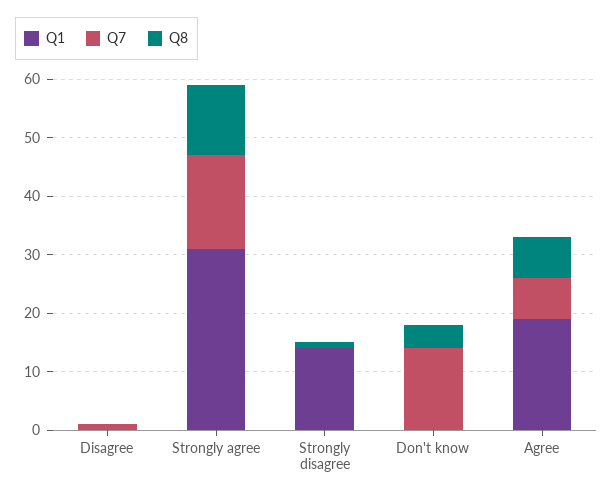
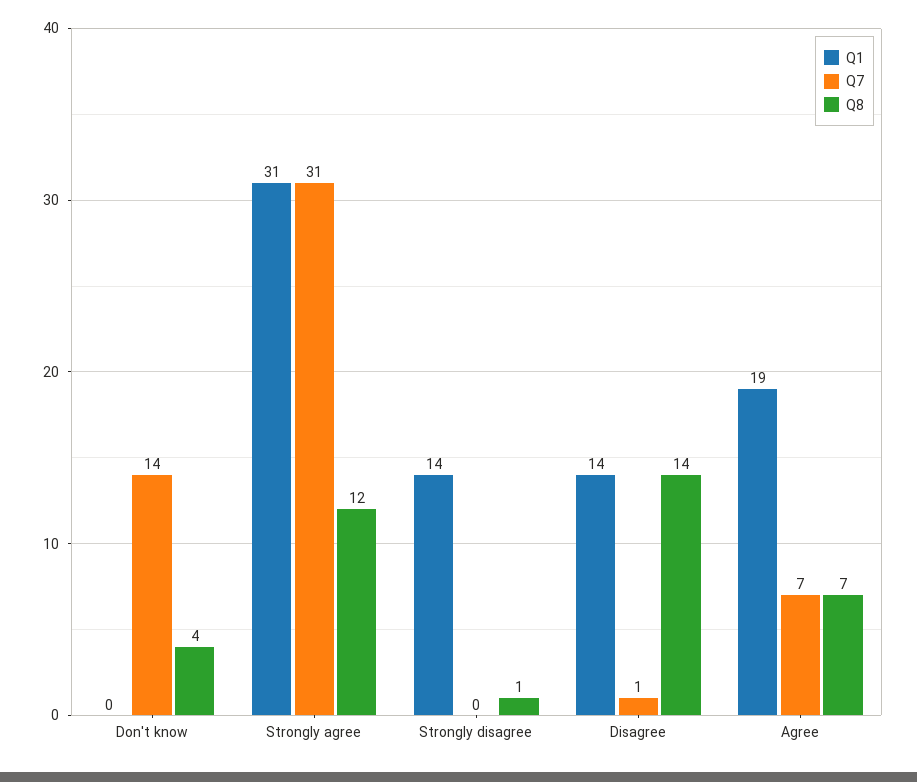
Q1, Disagree: 0 -> 14
Q8, Disagree: 0 -> 14
Q7, Strongly agree: 15 -> 31

